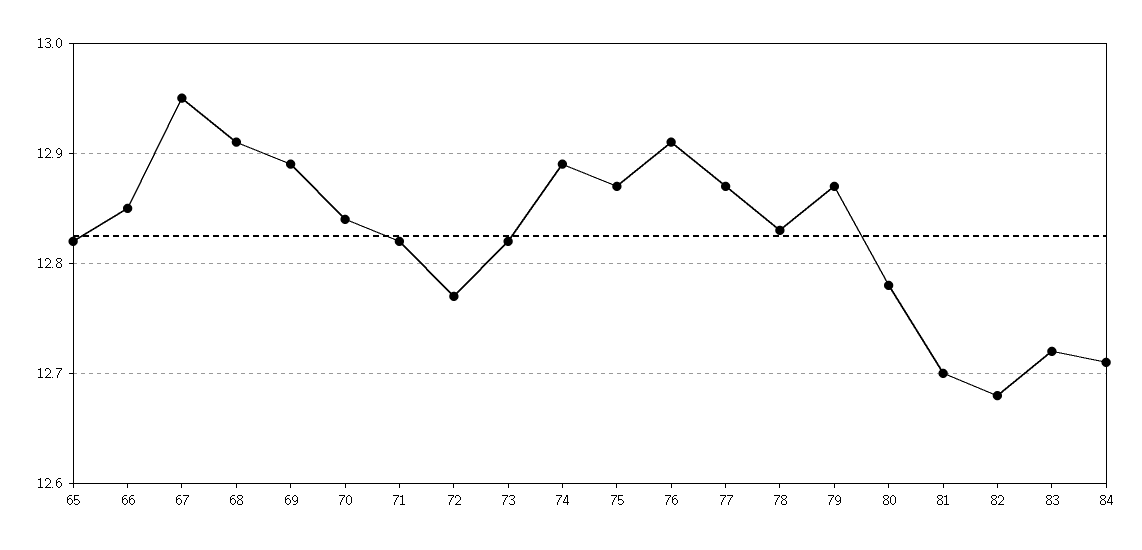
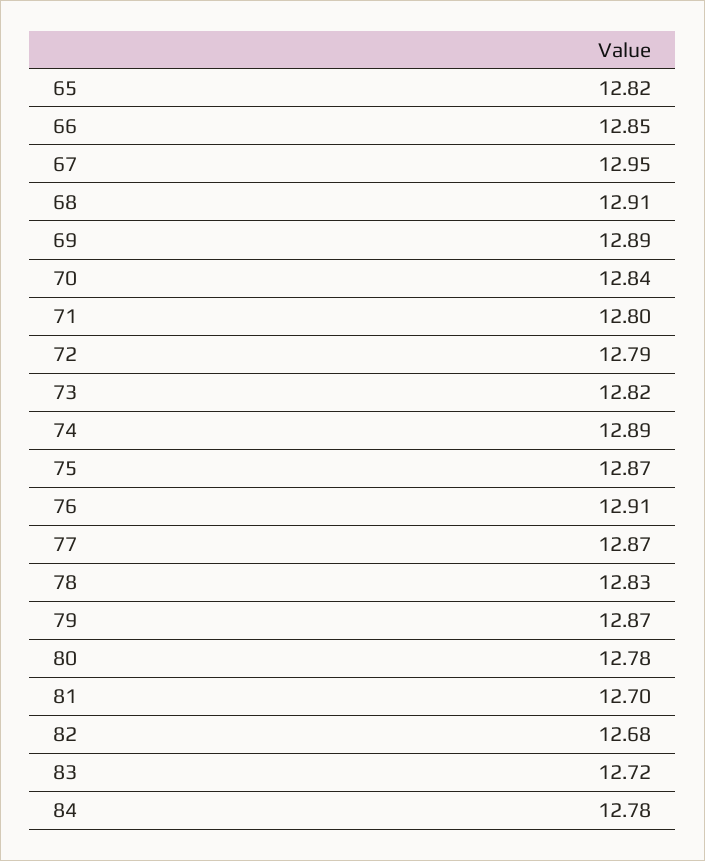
71: 12.82 -> 12.8
72: 12.77 -> 12.79
84: 12.71 -> 12.78

